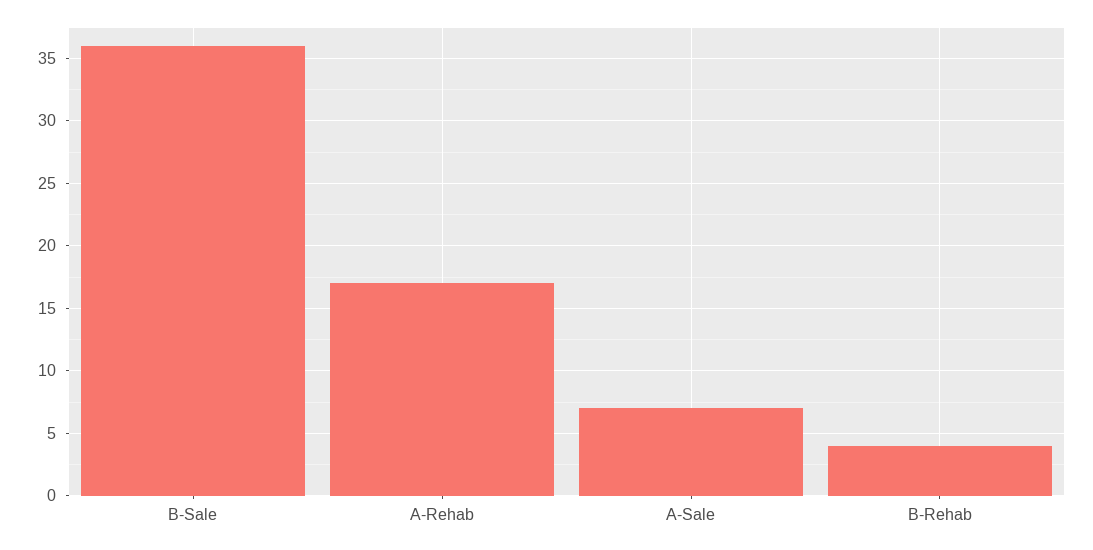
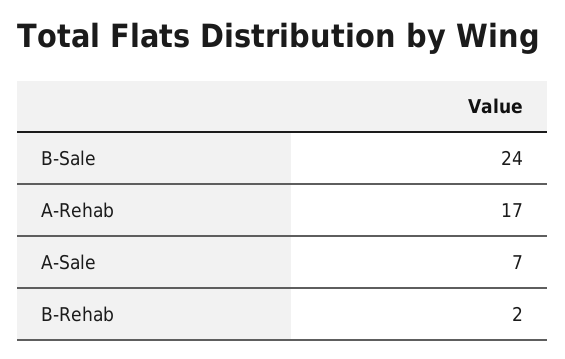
B-Sale: 36 -> 24
B-Rehab: 4 -> 2

